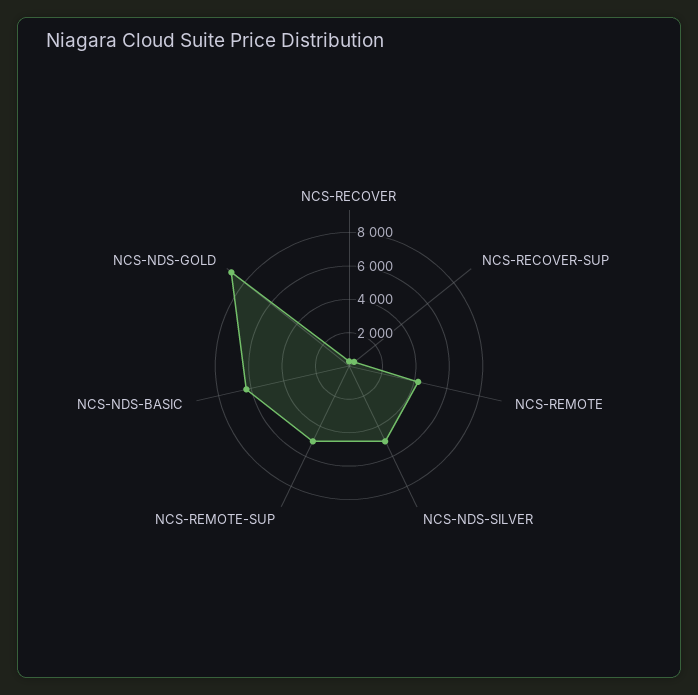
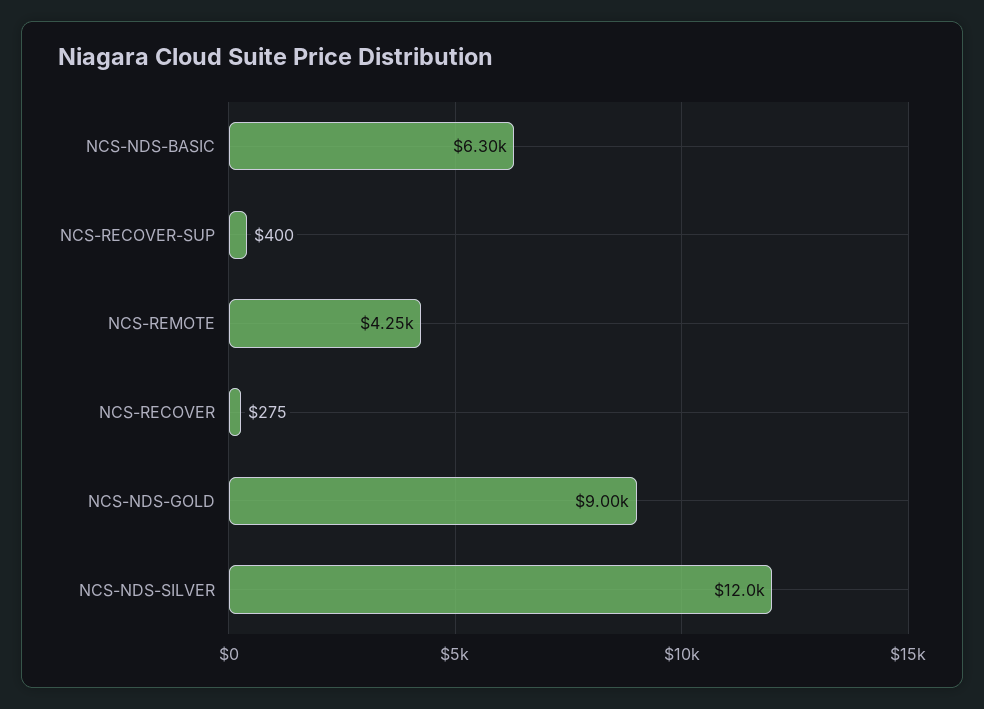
NCS-NDS-SILVER: 5000 -> 12000
NCS-REMOTE-SUP: 5000 -> none

